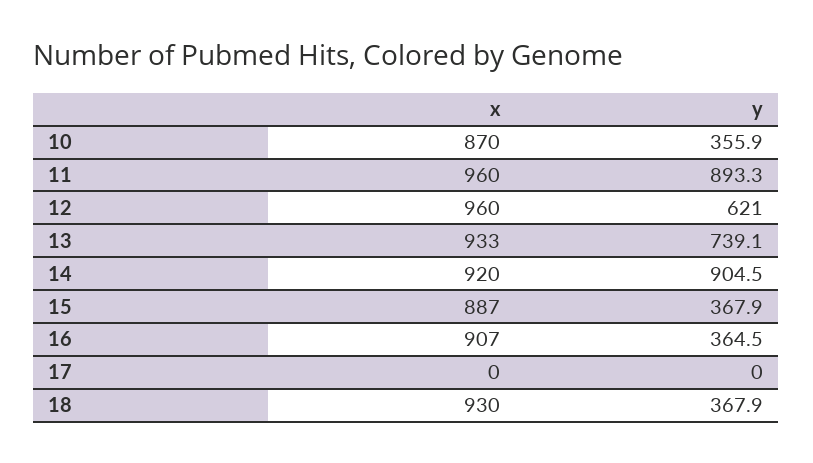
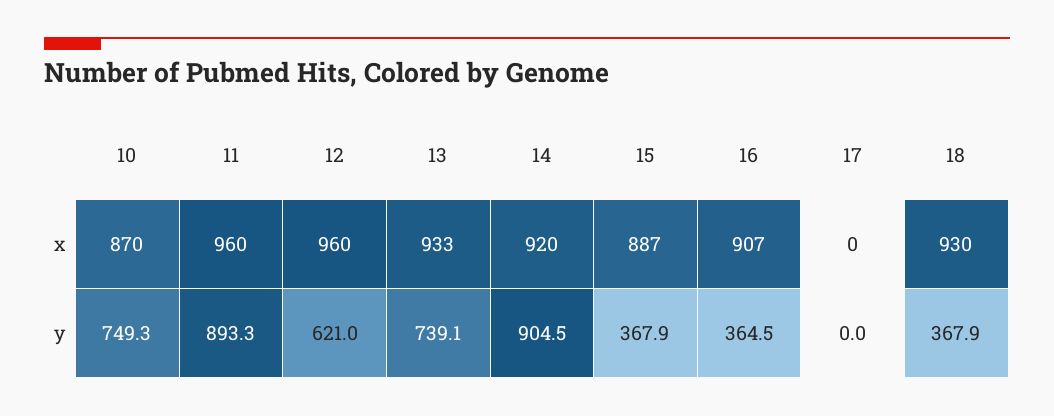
y, 10: 355.9 -> 749.3

